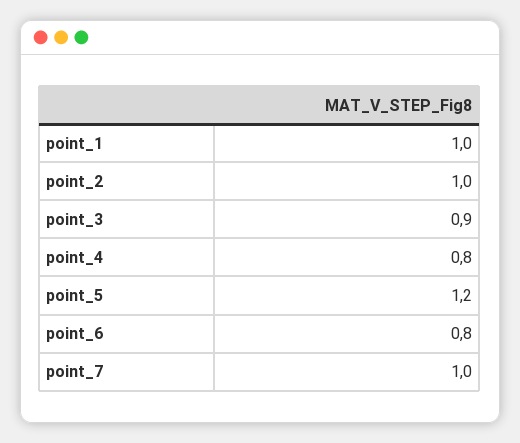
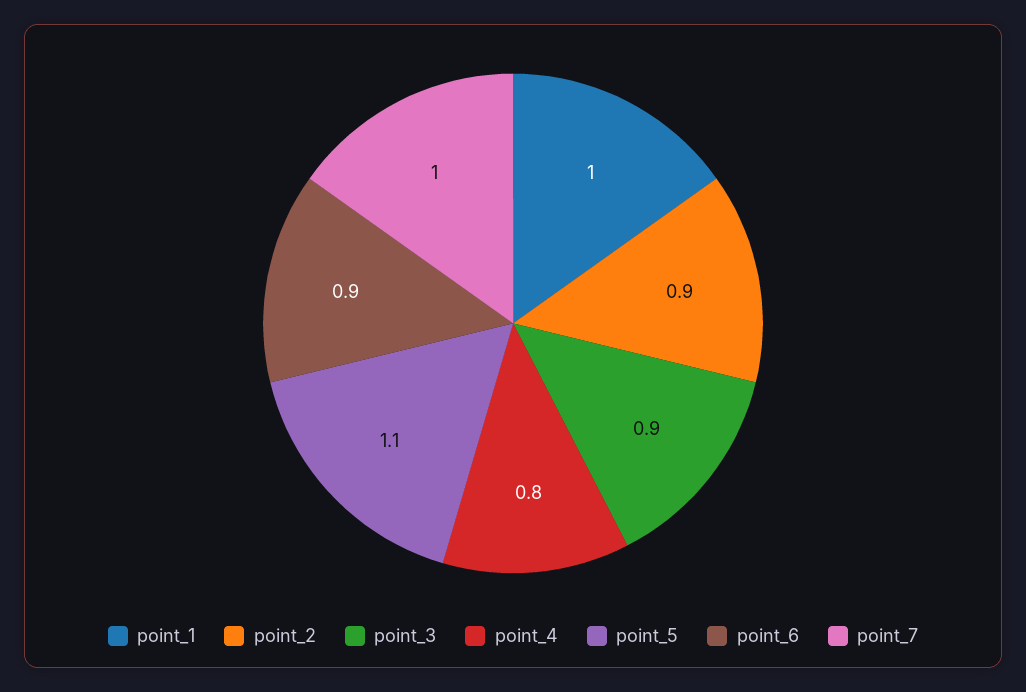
point_2: 1 -> 0.9
point_5: 1.2 -> 1.1
point_6: 0.8 -> 0.9

